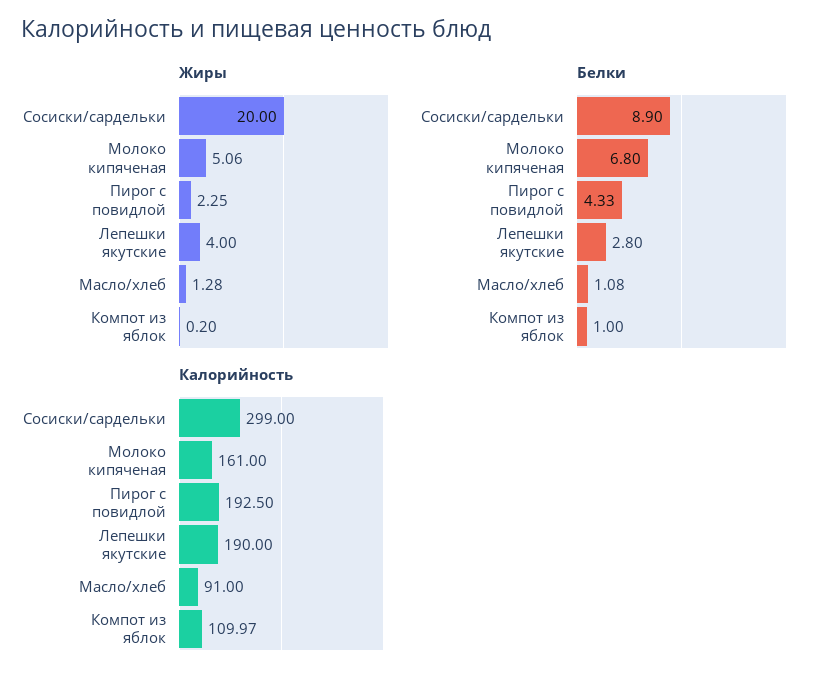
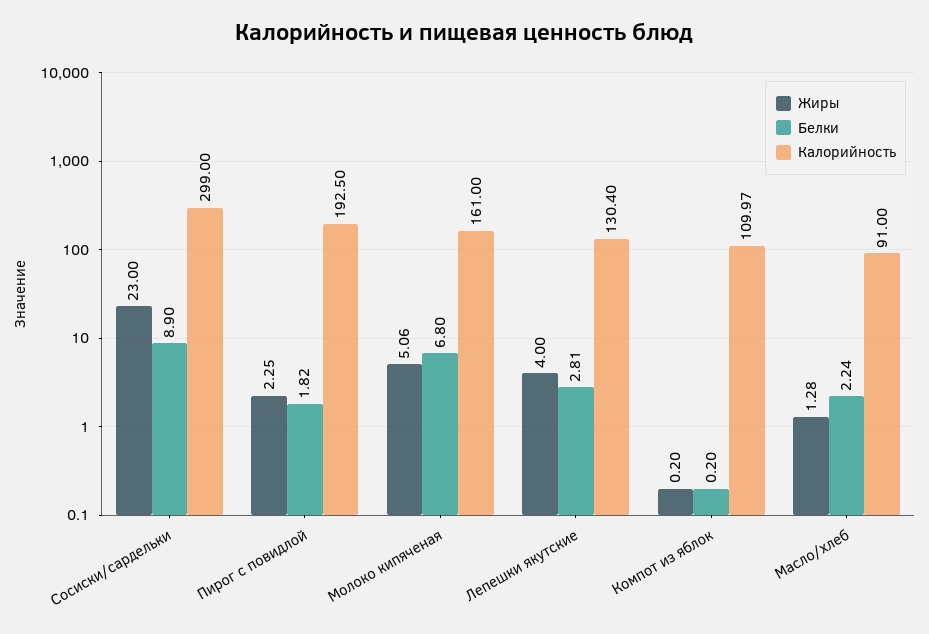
Жиры, Сосиски/сардельки: 20 -> 23
Белки, Пирог с повидлой: 4.33 -> 1.82
Белки, Лепешки якутские: 2.8 -> 2.81
Белки, Масло/хлеб: 1.08 -> 2.24
Белки, Компот из яблок: 1 -> 0.2
Калорийность, Лепешки якутские: 190 -> 130.4

